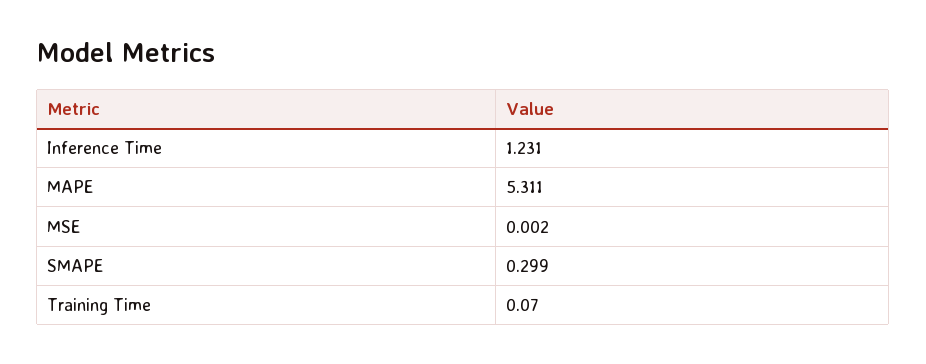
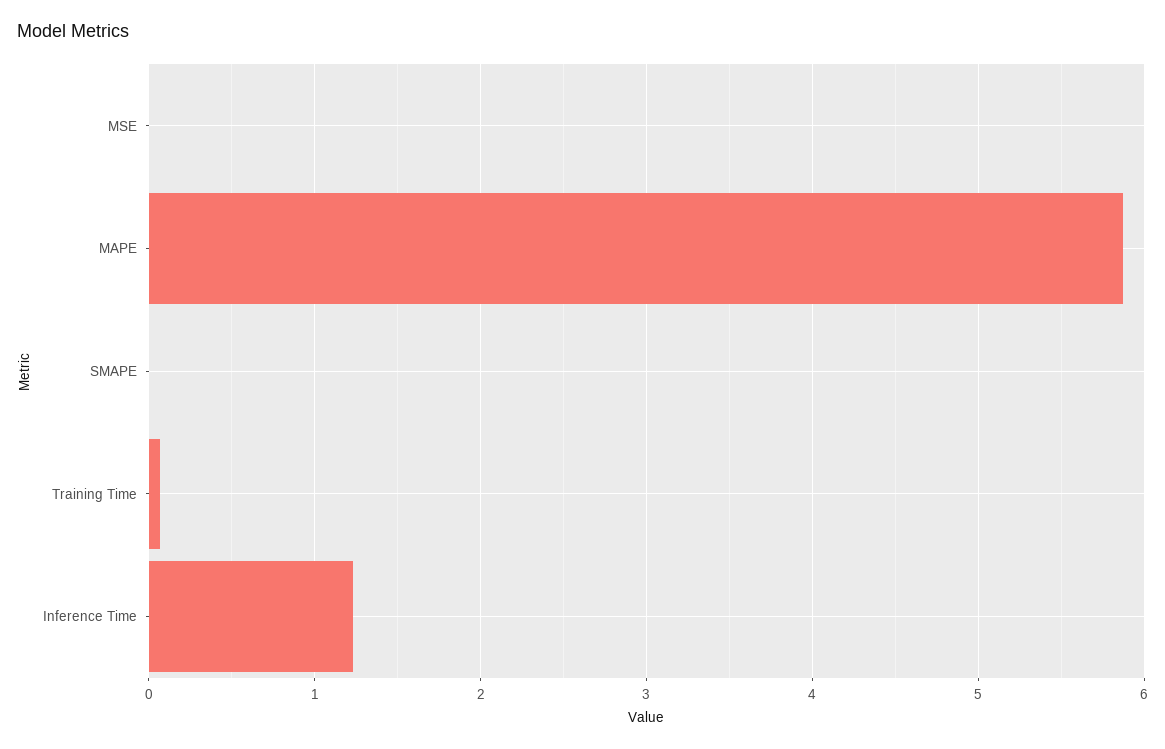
MAPE: 5.311 -> 5.9
SMAPE: 0.299 -> 0

